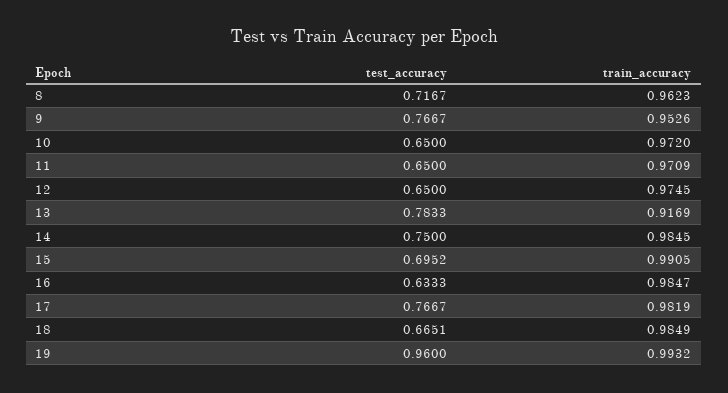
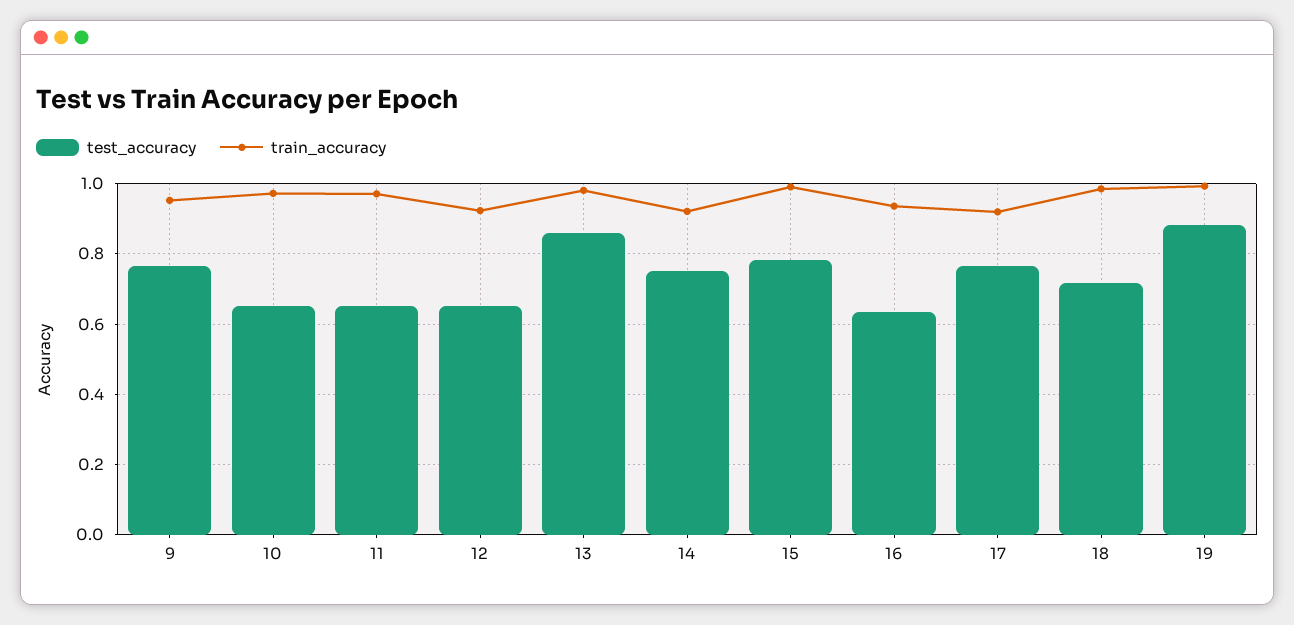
test_accuracy, 8: 0.7167 -> none
train_accuracy, 8: 0.9623 -> none
train_accuracy, 12: 0.9745 -> 0.92
test_accuracy, 13: 0.7833 -> 0.86
train_accuracy, 13: 0.9169 -> 0.98
train_accuracy, 14: 0.9845 -> 0.92
test_accuracy, 15: 0.6952 -> 0.78
train_accuracy, 16: 0.9847 -> 0.94
train_accuracy, 17: 0.9819 -> 0.92
test_accuracy, 18: 0.6651 -> 0.72
test_accuracy, 19: 0.96 -> 0.88

